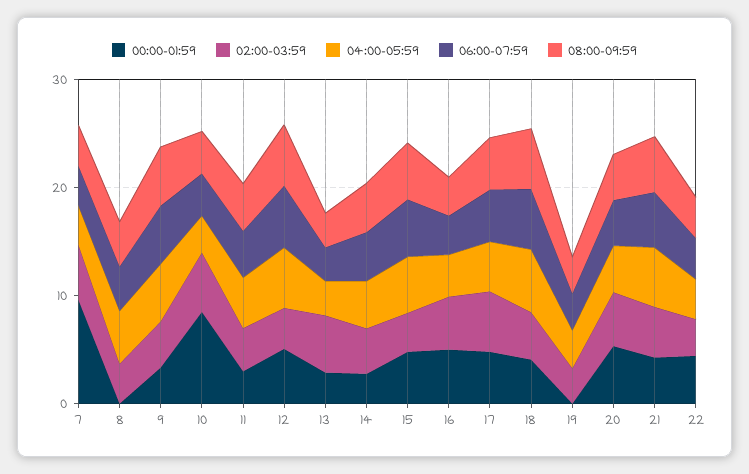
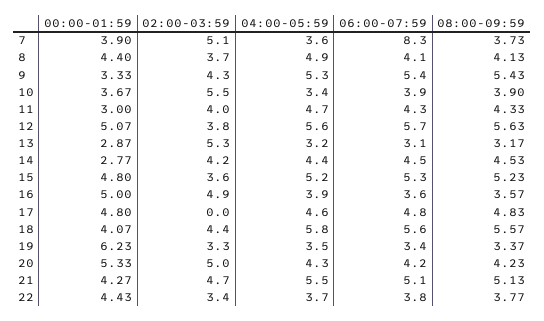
00:00-01:59, 7: 10 -> 3.9
06:00-07:59, 7: 4 -> 8.3
00:00-01:59, 8: 0 -> 4.4
00:00-01:59, 10: 8 -> 3.67
02:00-03:59, 17: 6 -> 0
00:00-01:59, 19: 0 -> 6.23

